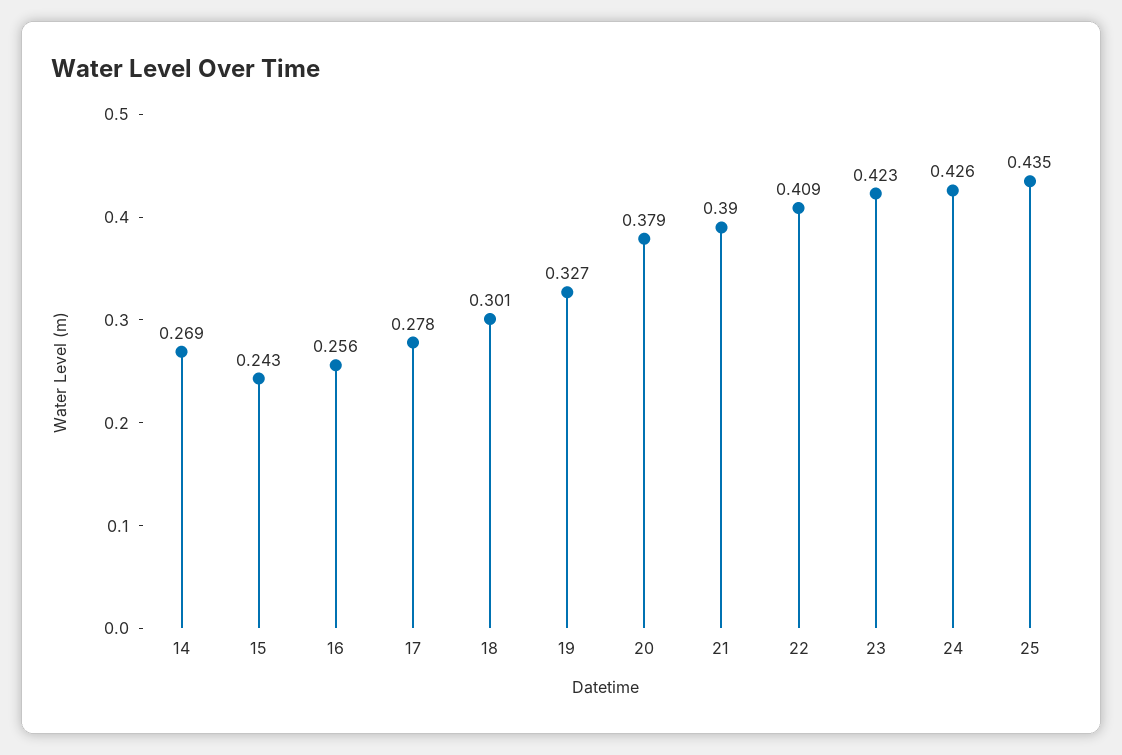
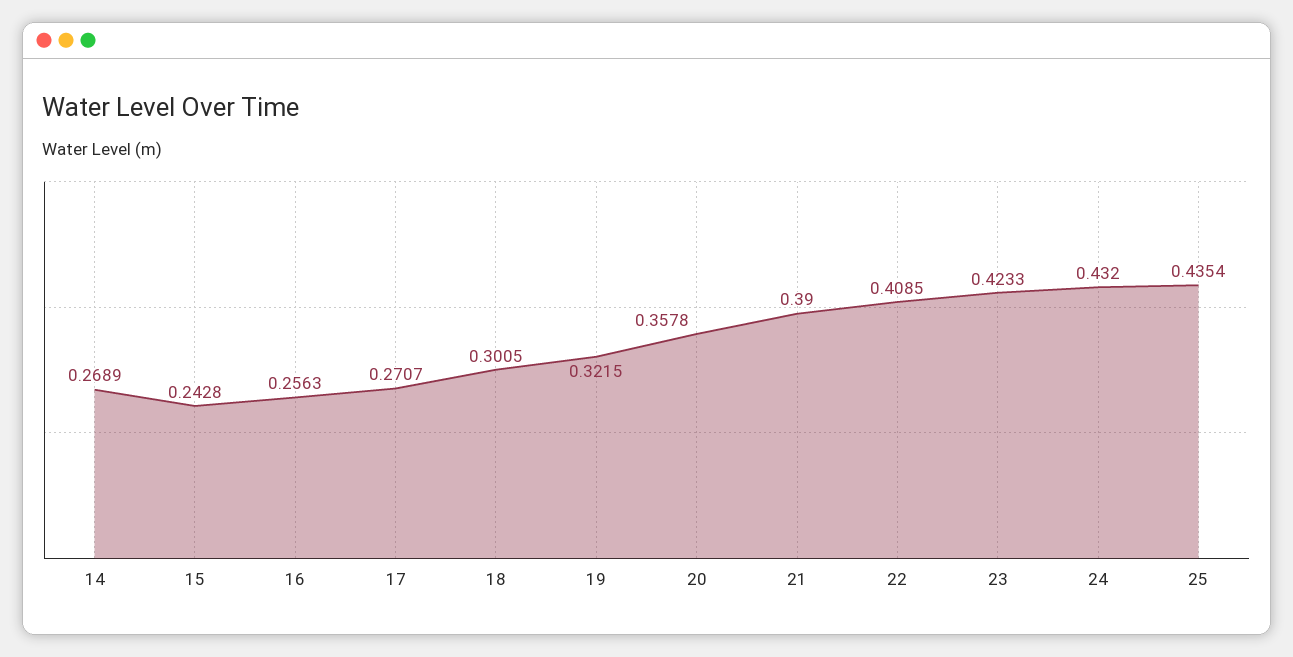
17: 0.278 -> 0.2707
19: 0.327 -> 0.3215
20: 0.379 -> 0.3578
24: 0.426 -> 0.432

